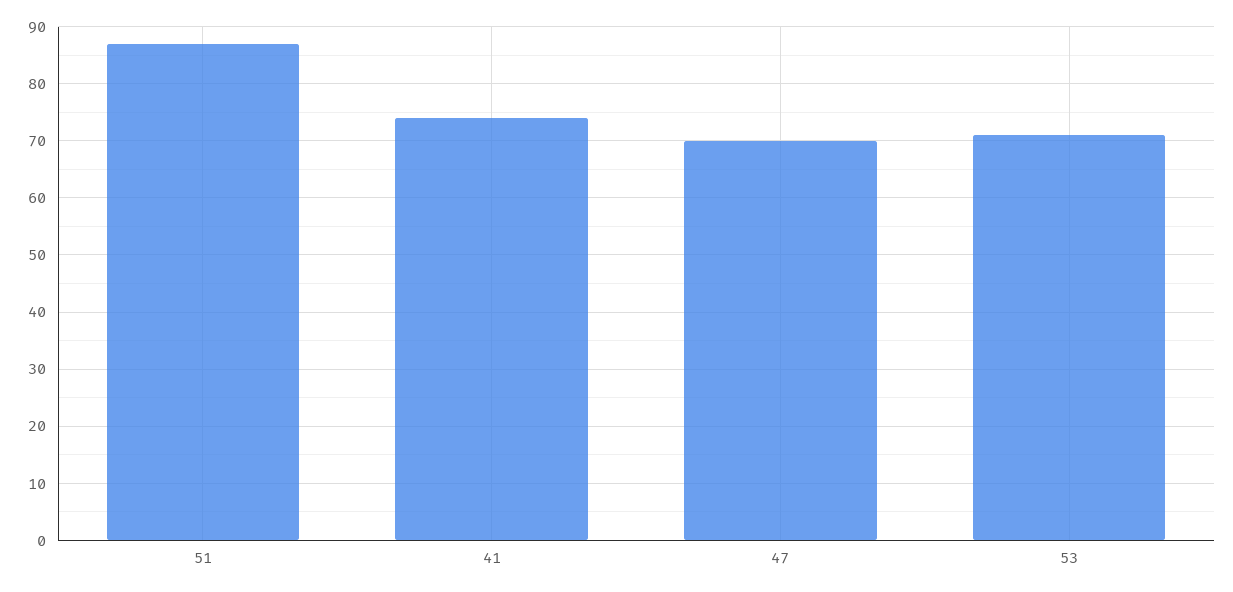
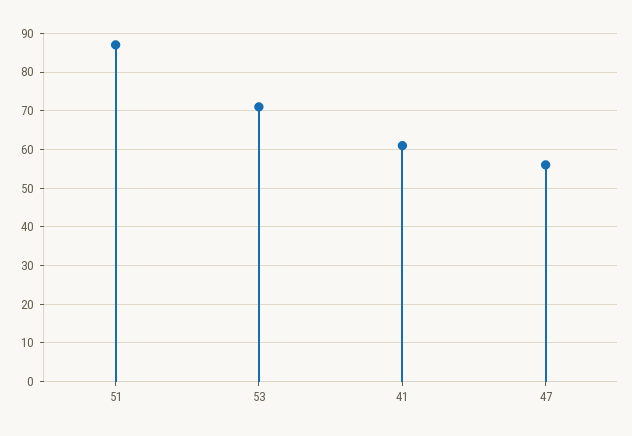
41: 75 -> 60
47: 70 -> 55

